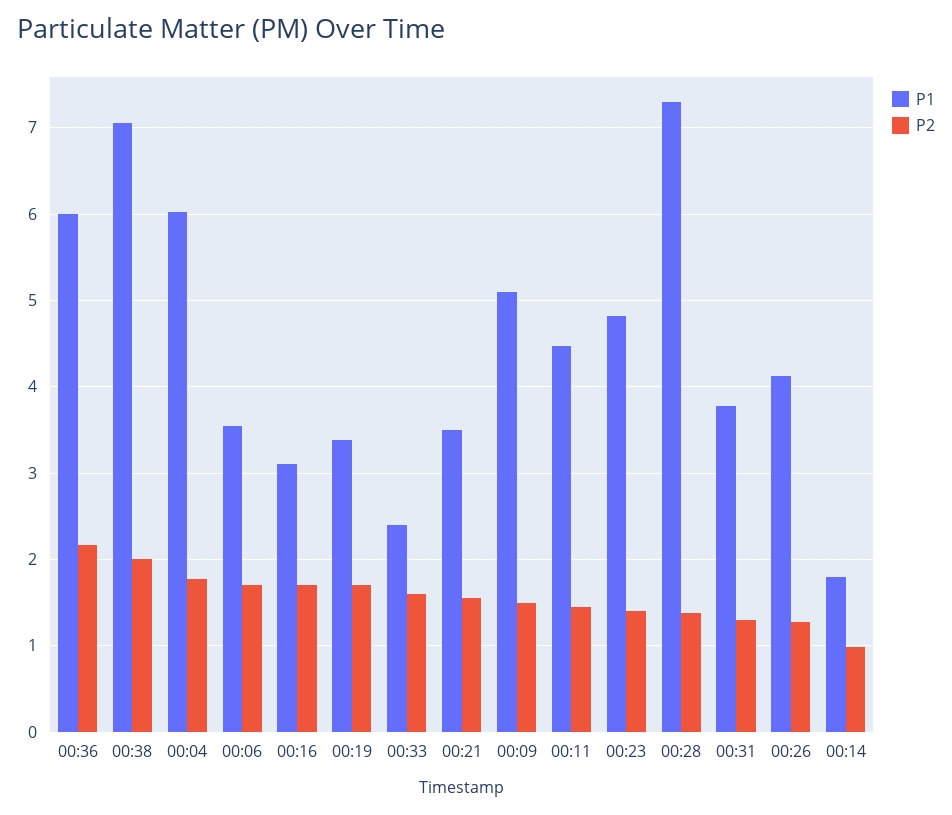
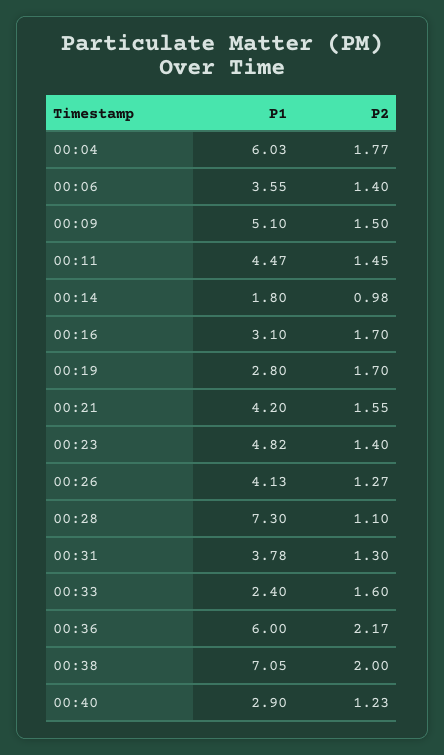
P2, 00:06: 1.7 -> 1.4
P1, 00:19: 3.4 -> 2.8
P1, 00:21: 3.5 -> 4.2
P2, 00:28: 1.4 -> 1.1
P1, 00:40: none -> 2.9
P2, 00:40: none -> 1.23

